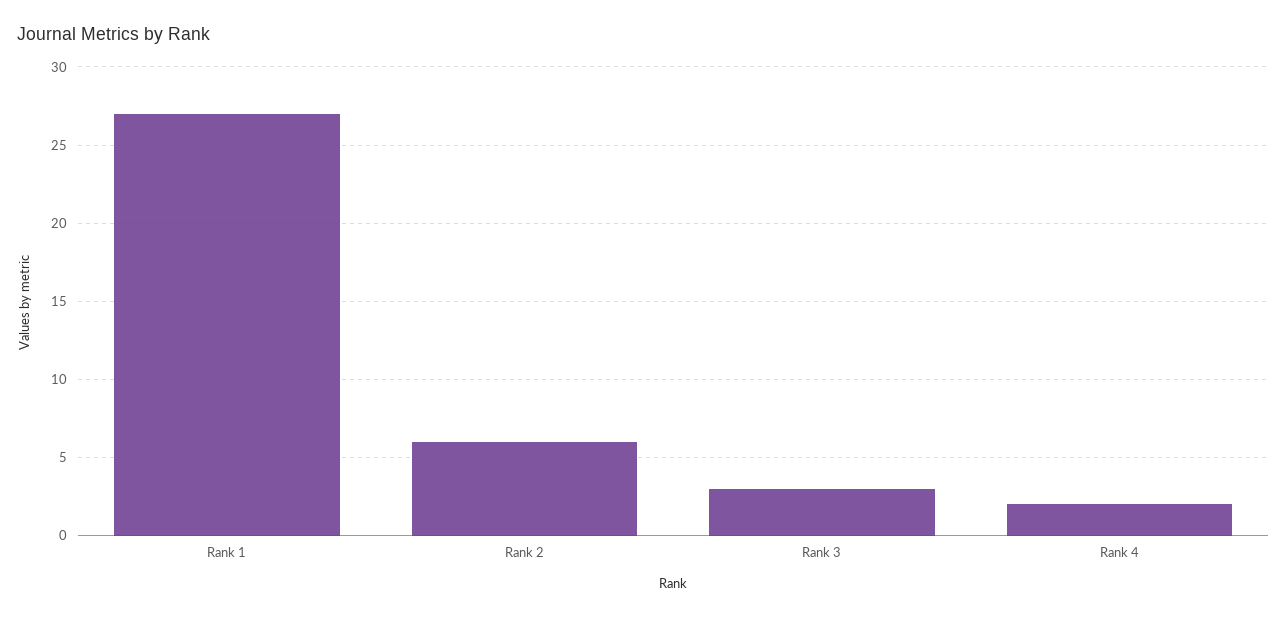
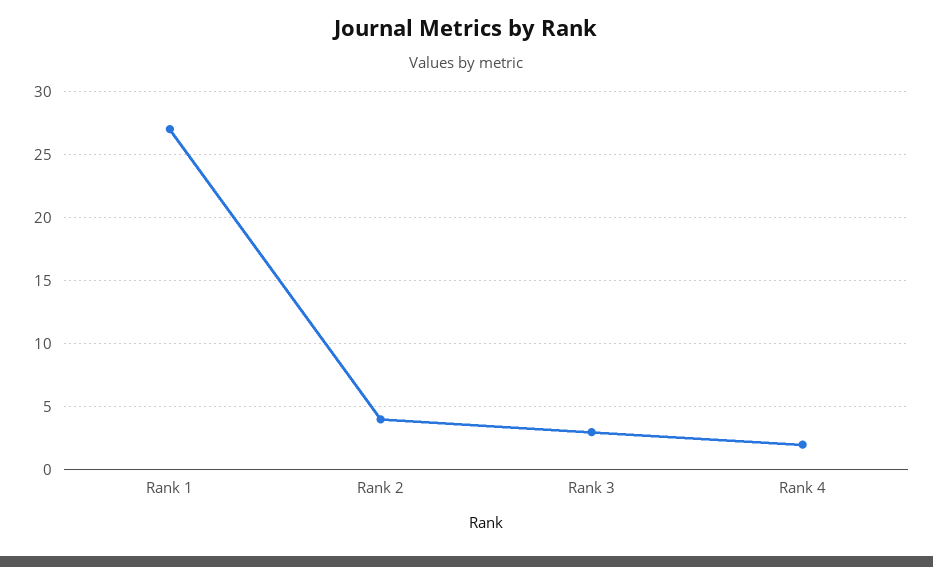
Rank 2: 6 -> 4

